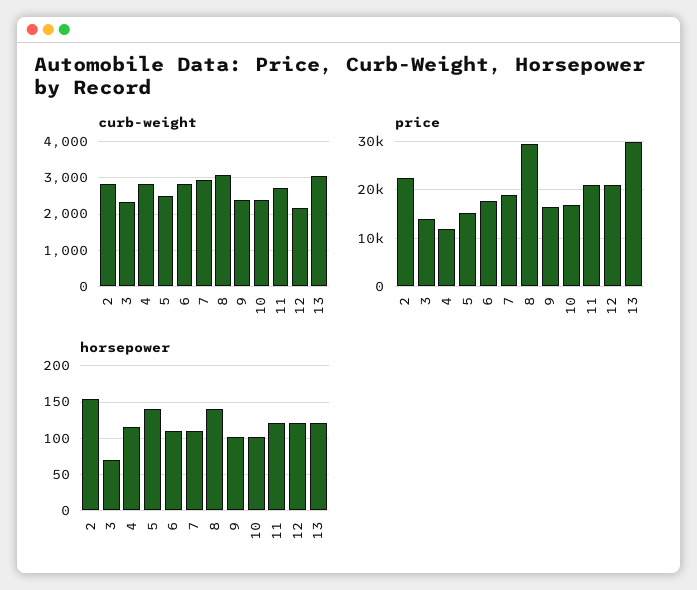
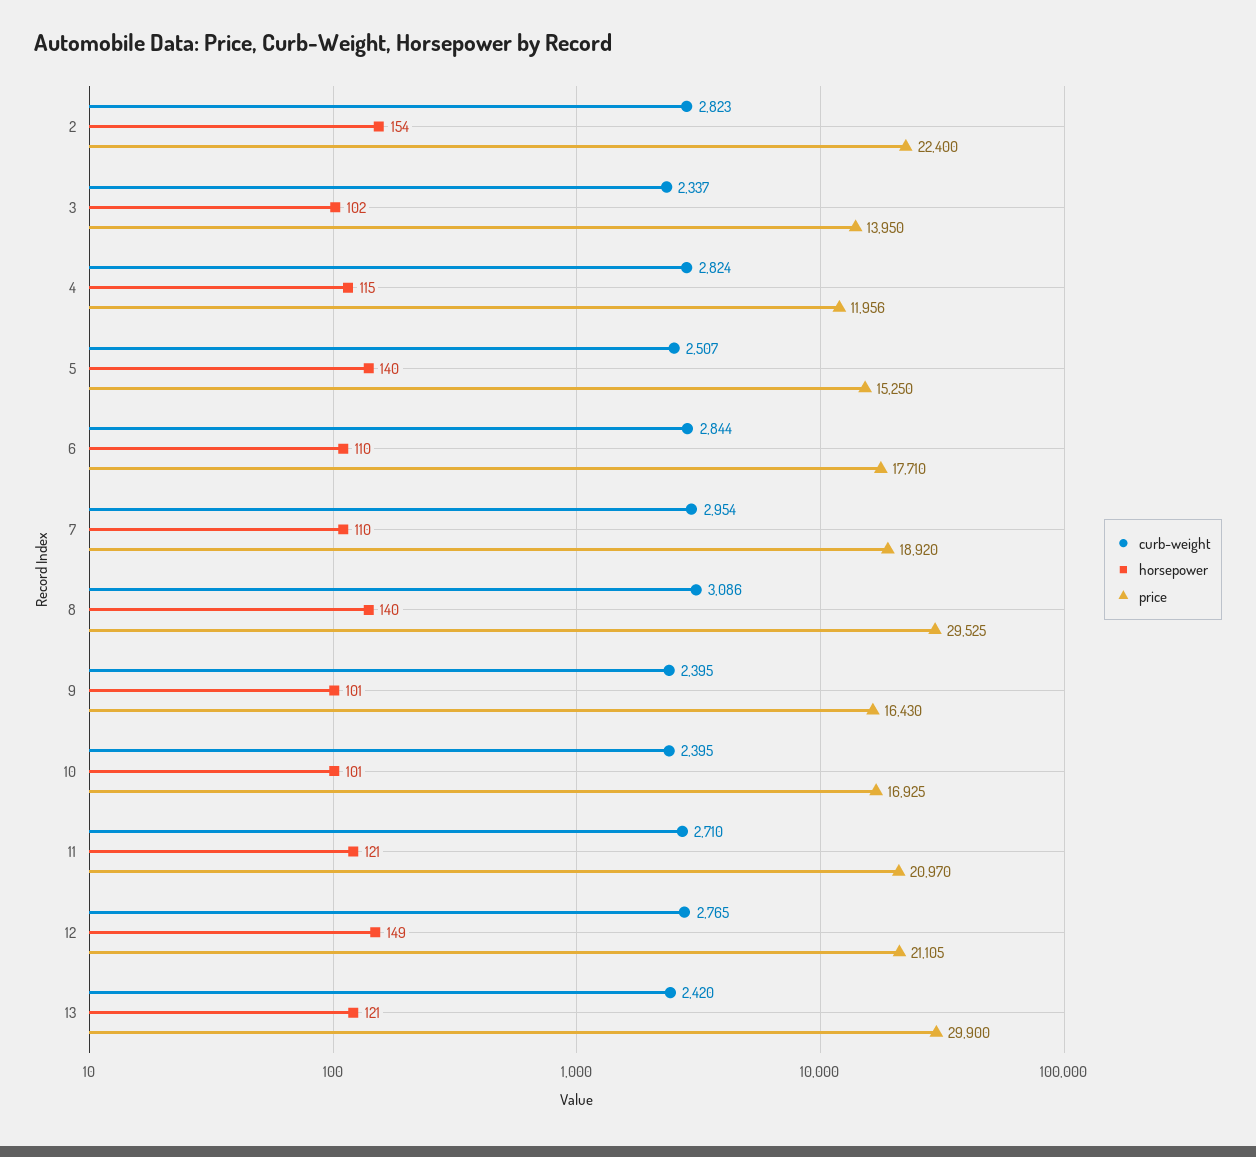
curb-weight, 12: 2200 -> 2765
curb-weight, 13: 3000 -> 2420
horsepower, 3: 70 -> 102
horsepower, 12: 120 -> 149

